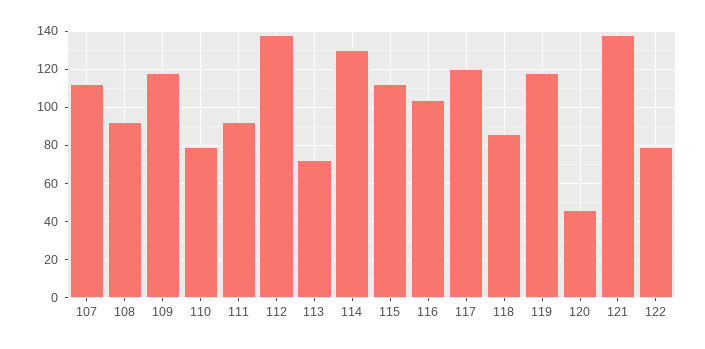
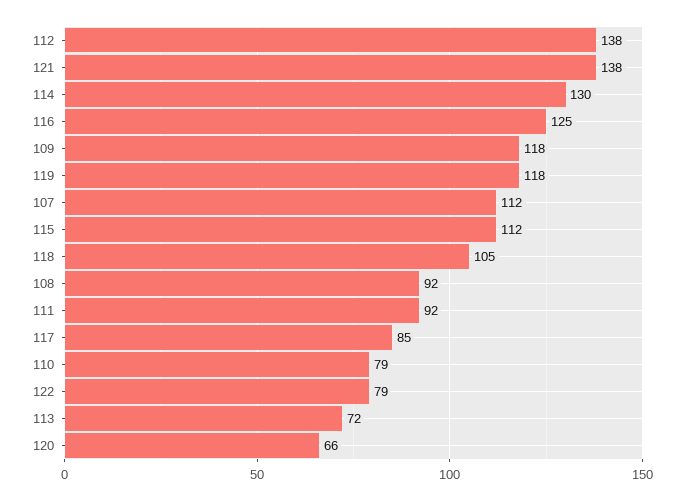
116: 105 -> 125
117: 120 -> 85
118: 85 -> 105
120: 45 -> 66

